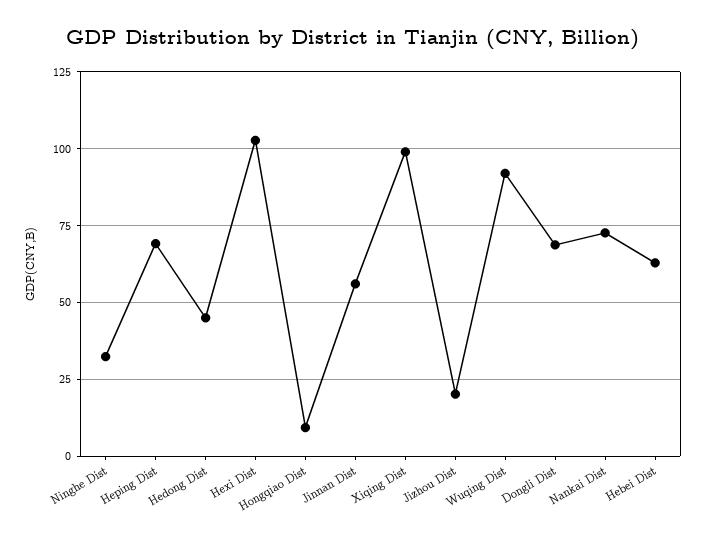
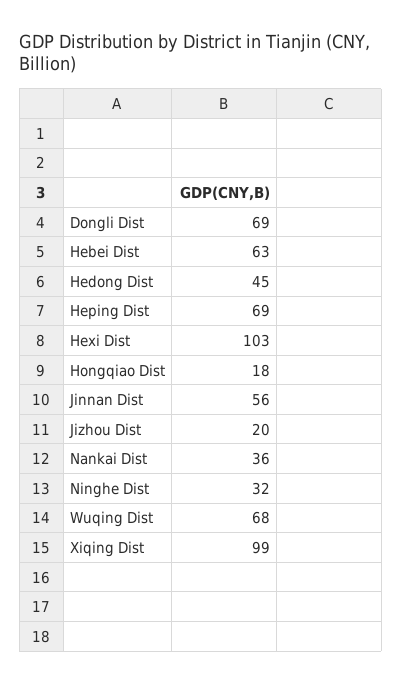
Hongqiao Dist: 10 -> 18
Wuqing Dist: 92.5 -> 68
Nankai Dist: 72.5 -> 36

